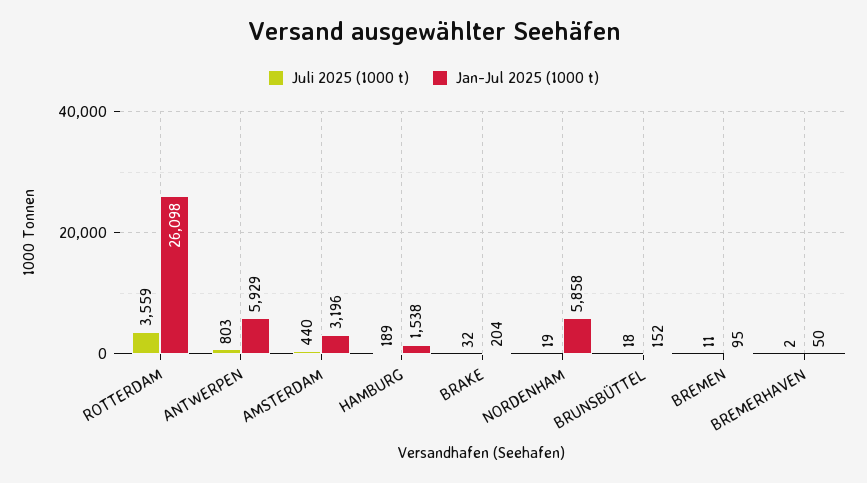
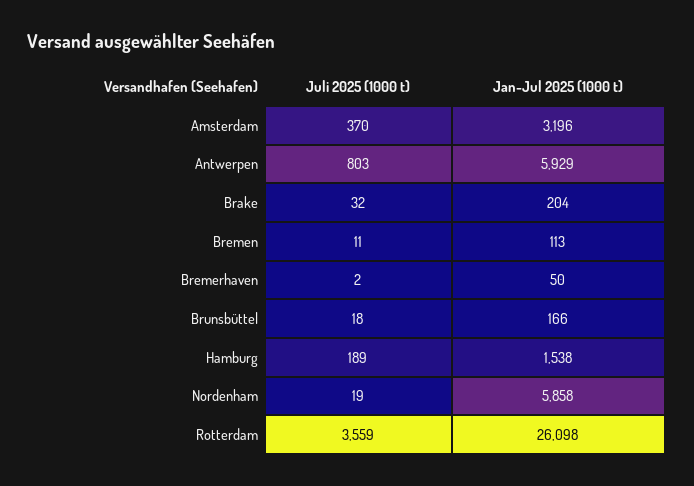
Juli 2025 (1000 t), AMSTERDAM: 440 -> 370
Jan-Jul 2025 (1000 t), BRUNSBÜTTEL: 152 -> 166
Jan-Jul 2025 (1000 t), BREMEN: 95 -> 113

